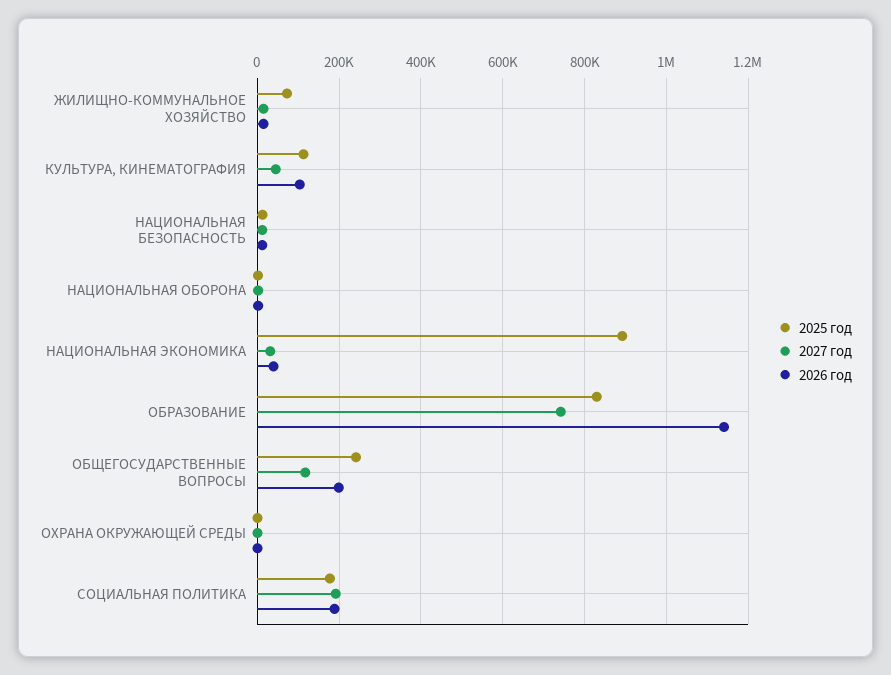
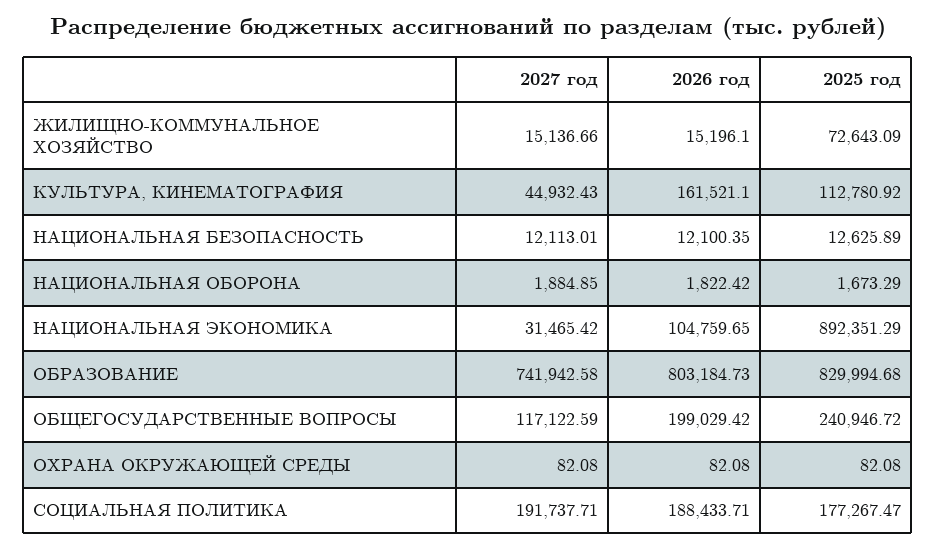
2026 год, КУЛЬТУРА, КИНЕМАТОГРАФИЯ: 100000 -> 161521.1
2026 год, НАЦИОНАЛЬНАЯ ЭКОНОМИКА: 40000 -> 104759.65
2026 год, ОБРАЗОВАНИЕ: 1140000 -> 803184.73

